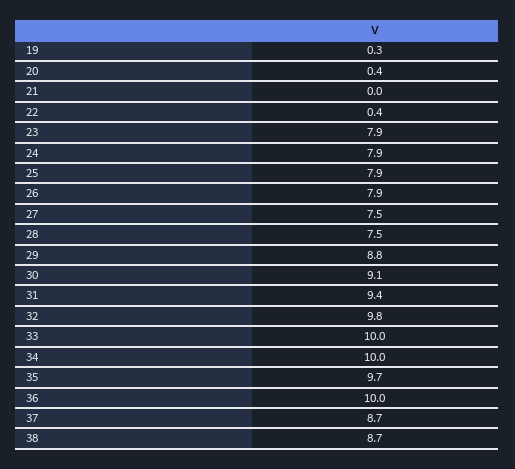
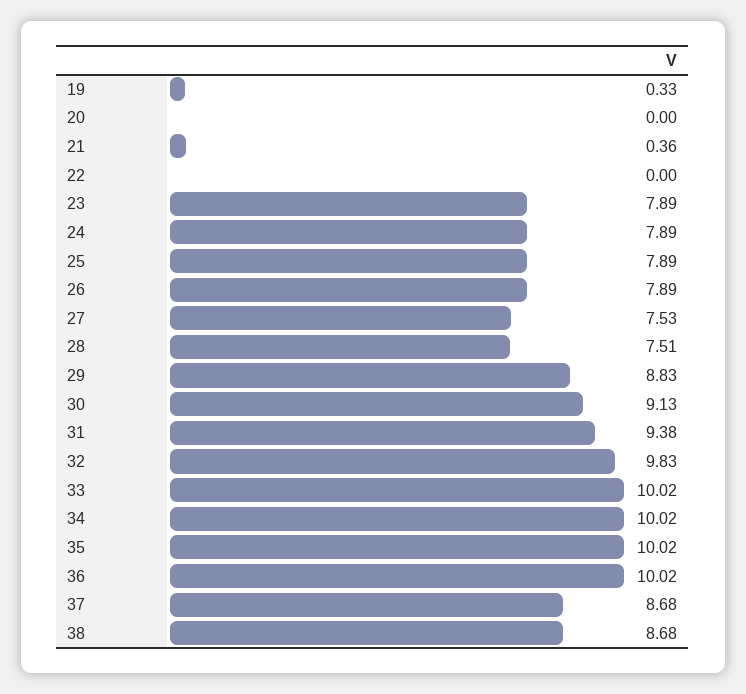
20: 0.4 -> 0
21: 0 -> 0.36
22: 0.4 -> 0
35: 9.7 -> 10.02

